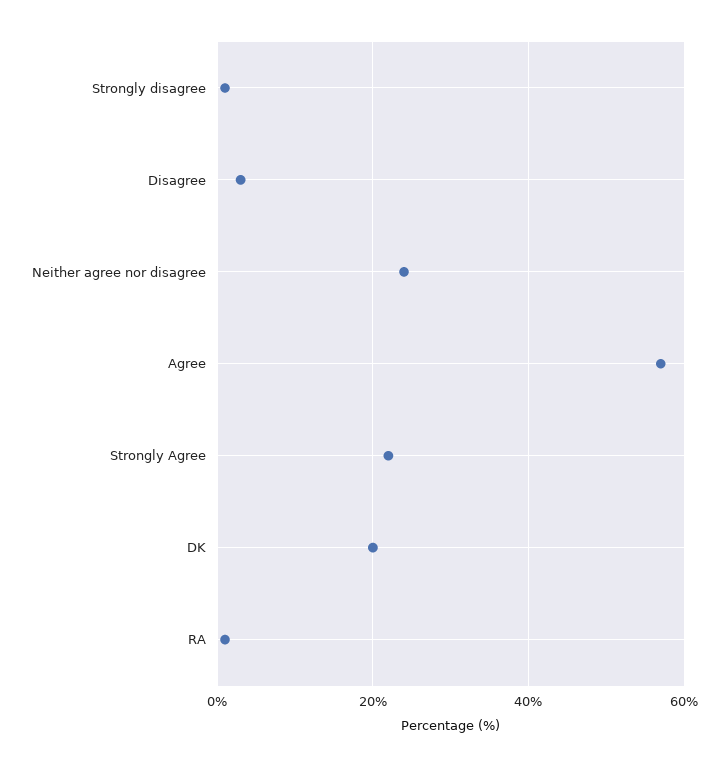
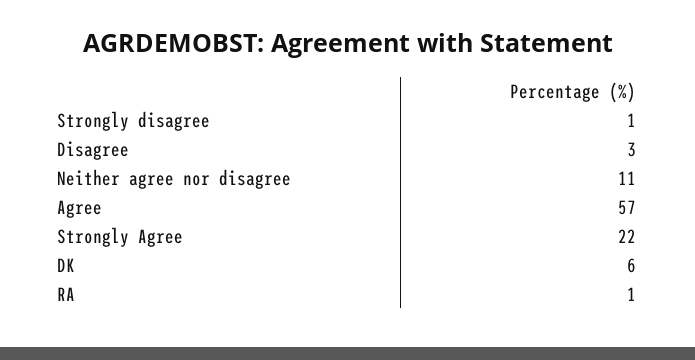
Neither agree nor disagree: 25 -> 11
DK: 20 -> 6

